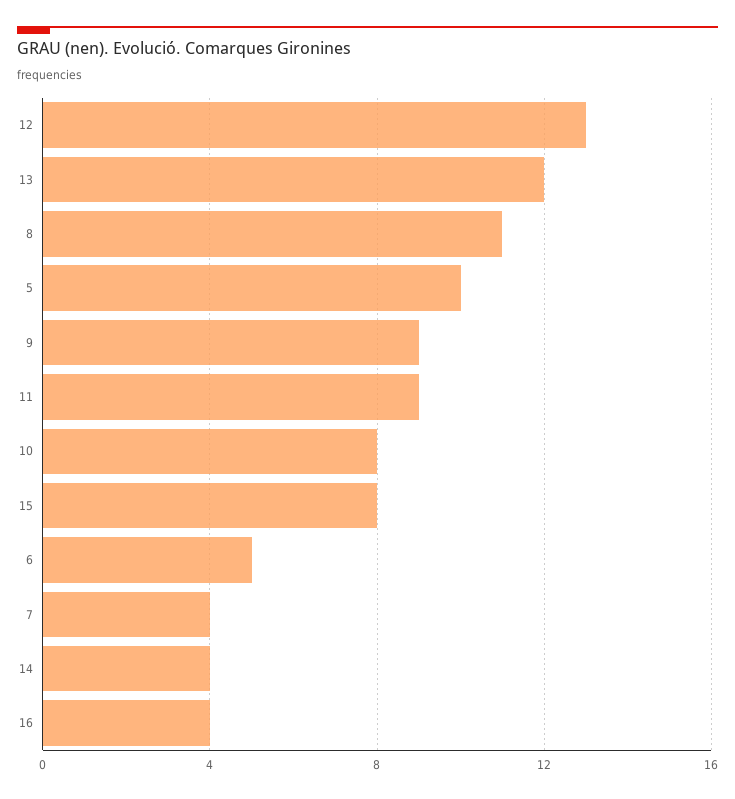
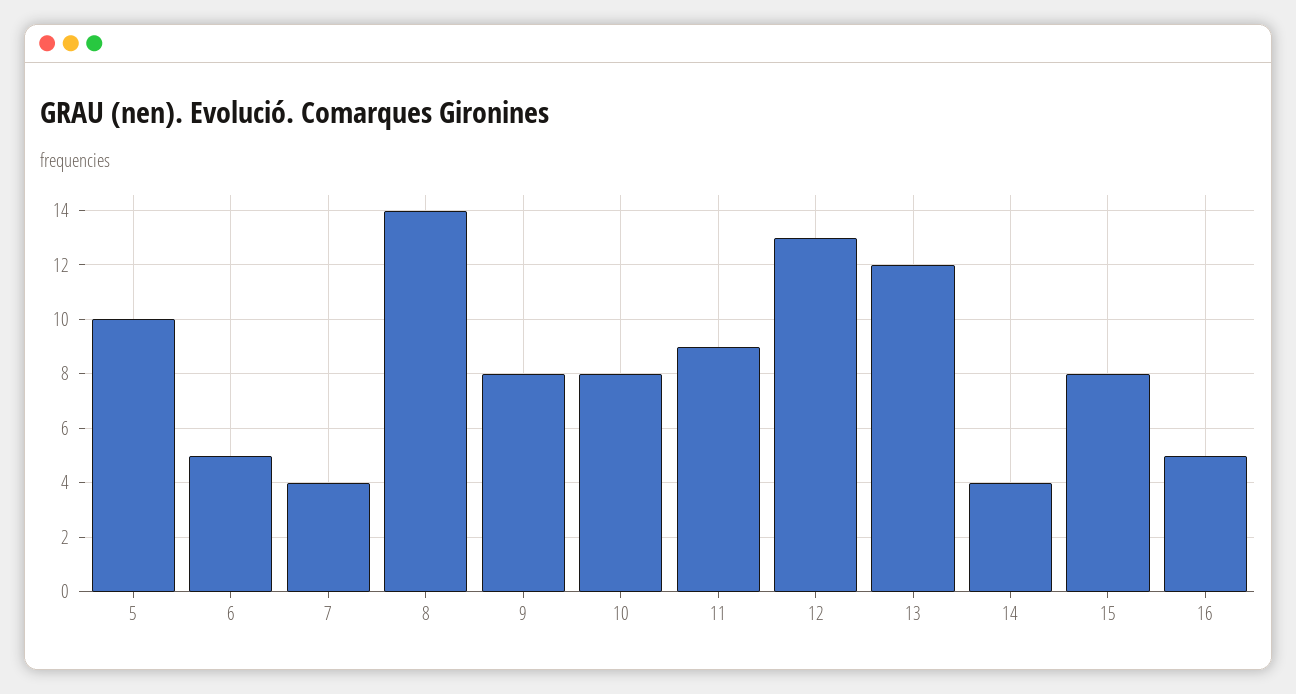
8: 11 -> 14
9: 9 -> 8
16: 4 -> 5

